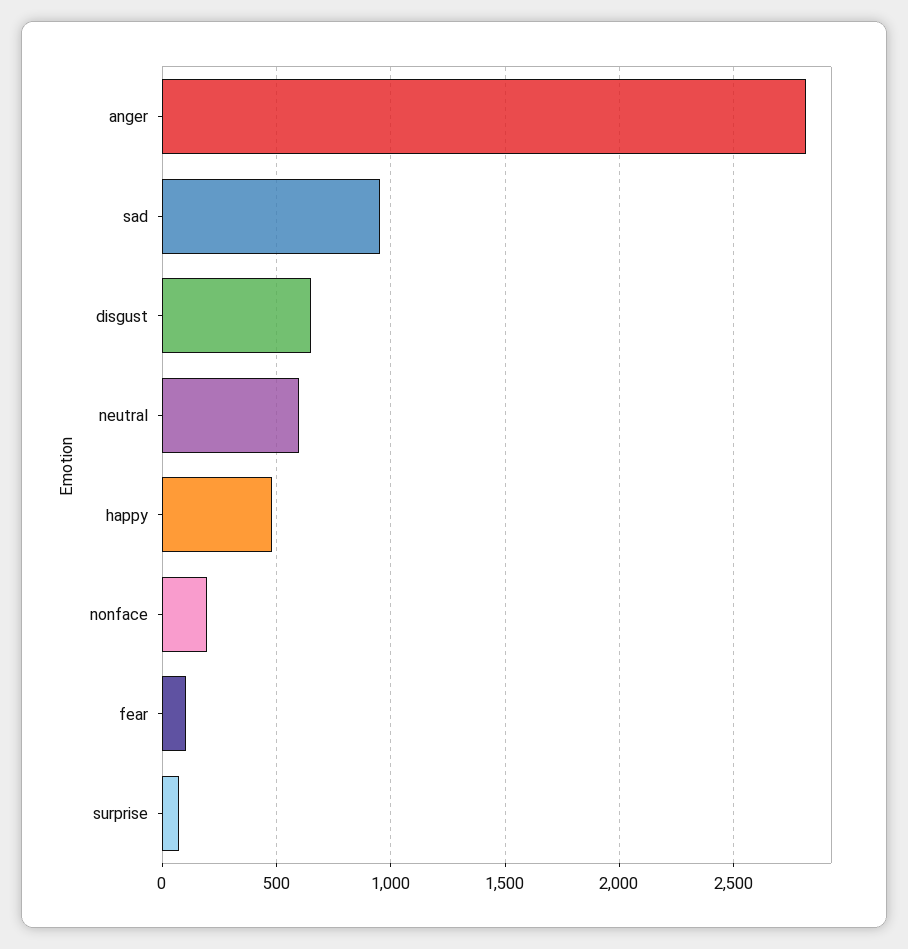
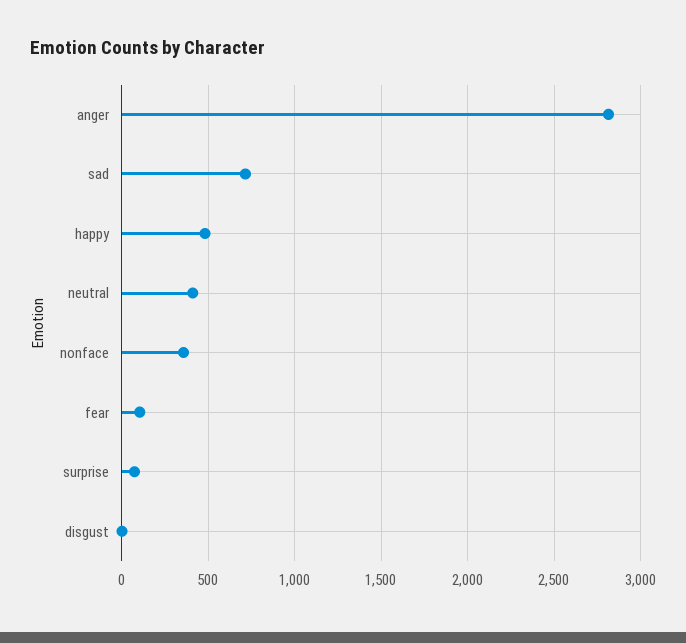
sad: 950 -> 700
disgust: 650 -> 0
neutral: 600 -> 400
nonface: 200 -> 350

